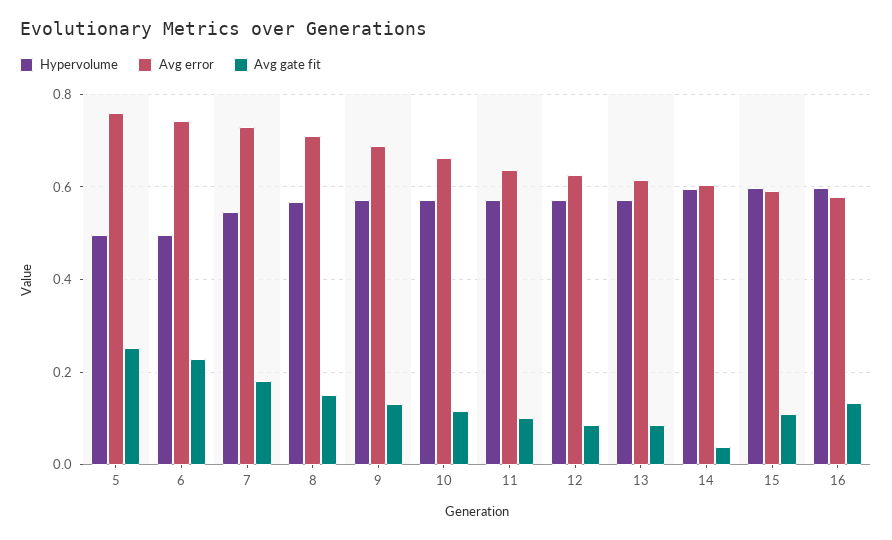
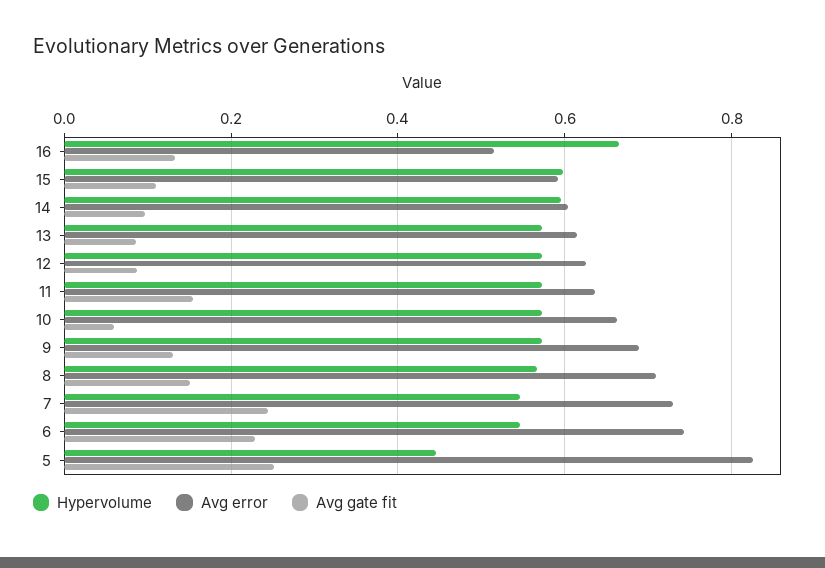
Hypervolume, 5: 0.5 -> 0.44
Avg error, 5: 0.76 -> 0.82
Hypervolume, 6: 0.5 -> 0.54
Avg gate fit, 7: 0.18 -> 0.24
Avg gate fit, 10: 0.12 -> 0.06
Avg gate fit, 11: 0.1 -> 0.16
Avg gate fit, 14: 0.04 -> 0.1
Hypervolume, 16: 0.6 -> 0.66
Avg error, 16: 0.58 -> 0.52

